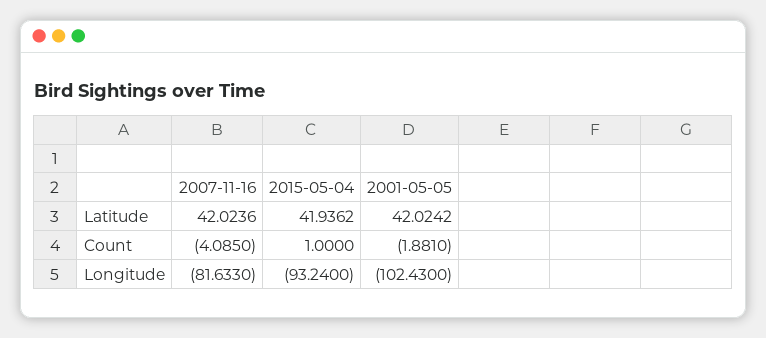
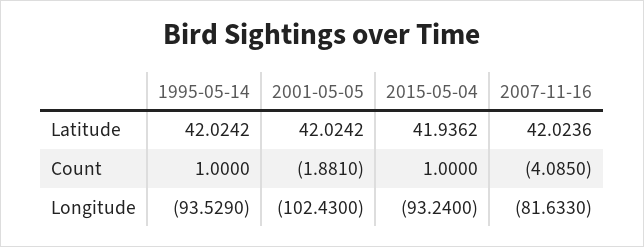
1995-05-14, Latitude: none -> 42.0242
1995-05-14, Count: none -> 1
1995-05-14, Longitude: none -> -93.529

